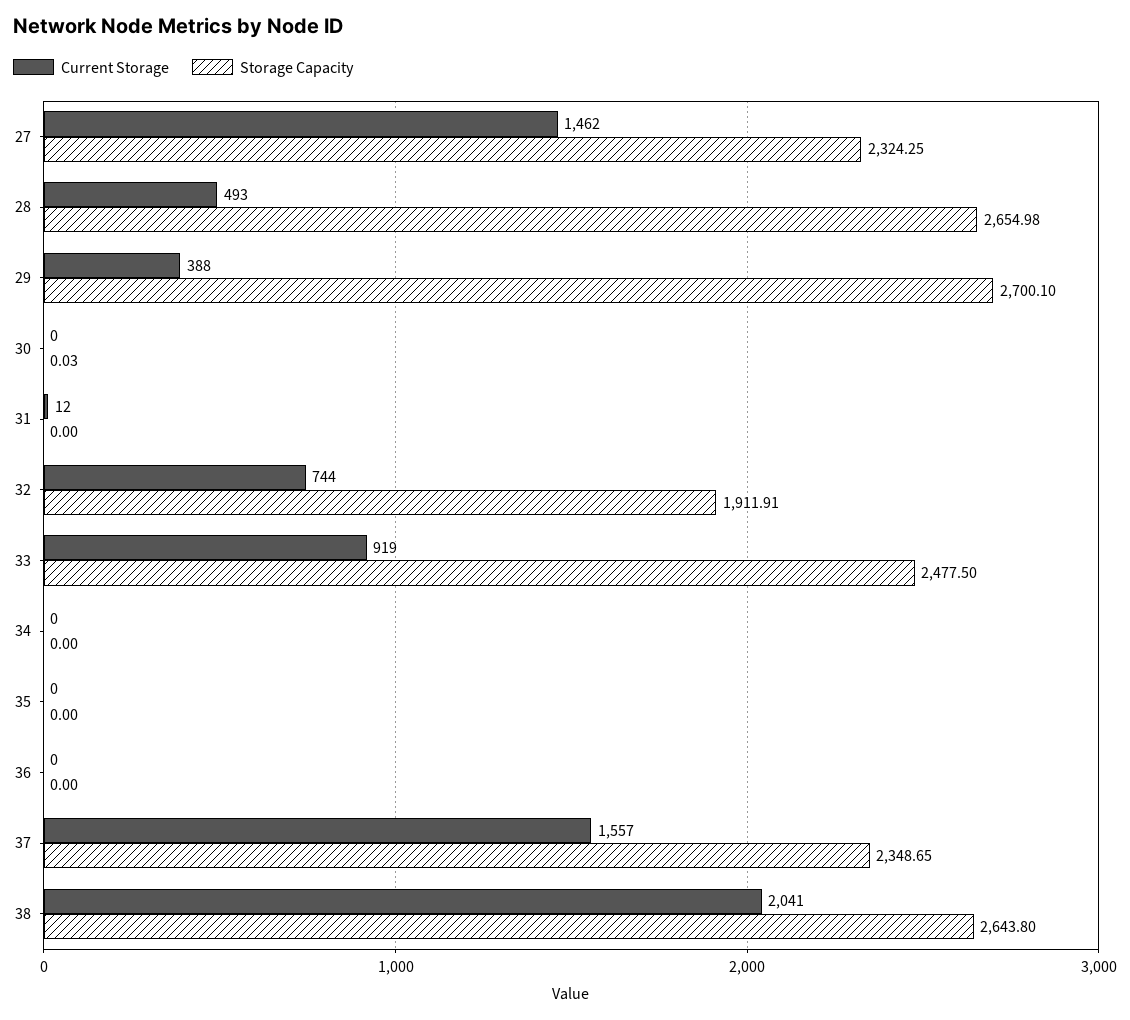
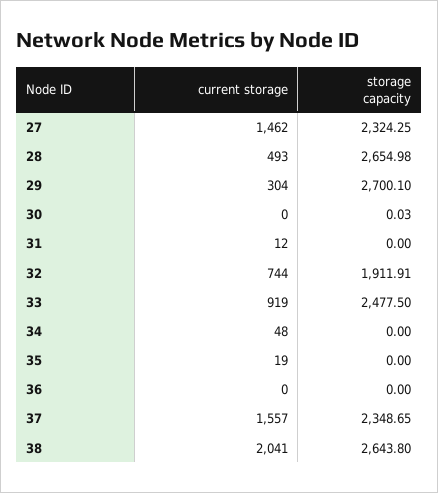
Current Storage, 29: 388 -> 304
Current Storage, 34: 0 -> 48
Current Storage, 35: 0 -> 19

